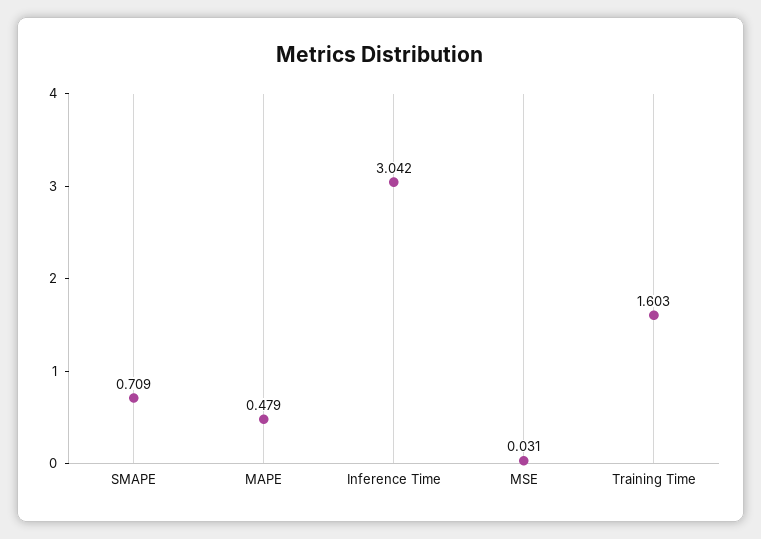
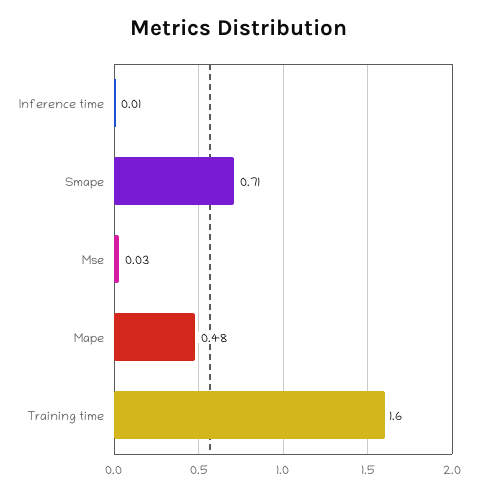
Inference Time: 3.042 -> 0.01

